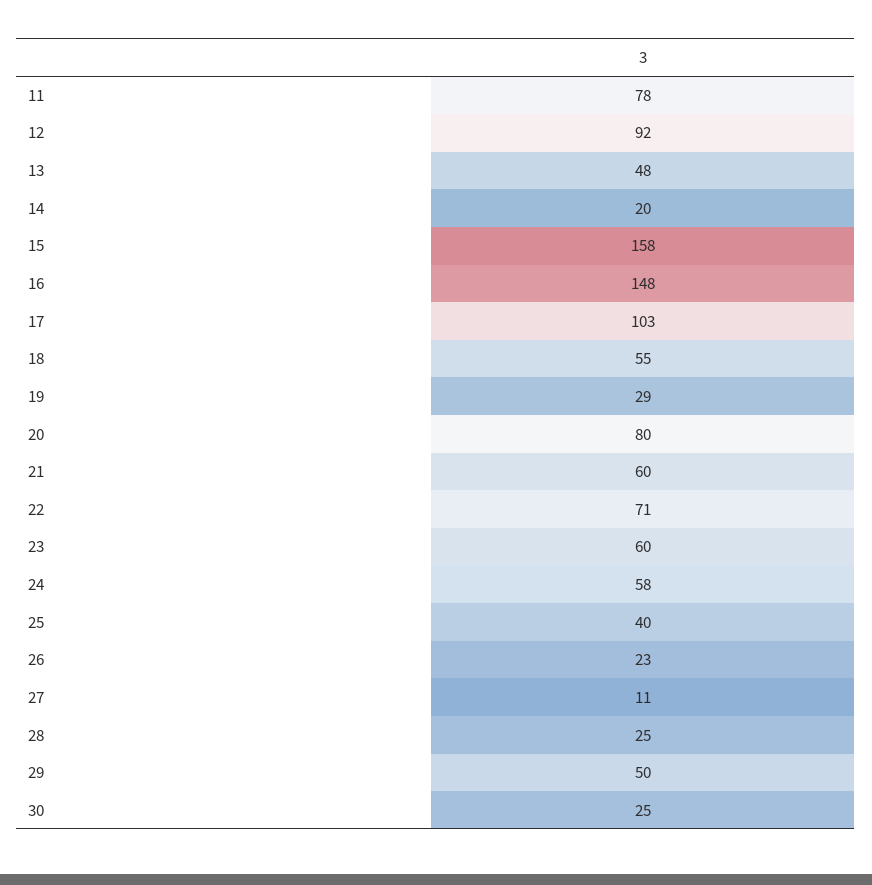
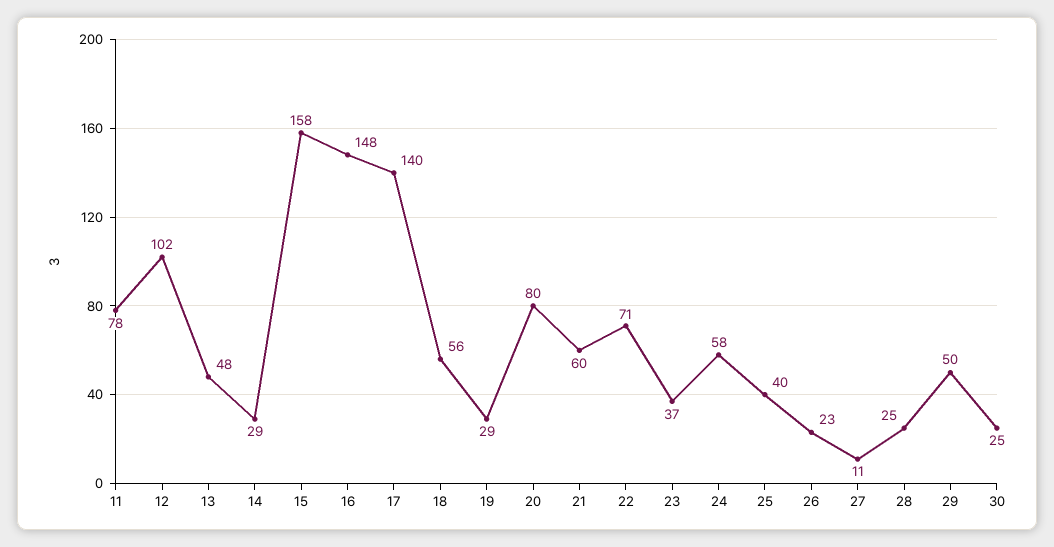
12: 92 -> 102
14: 20 -> 29
17: 103 -> 140
18: 55 -> 56
23: 60 -> 37

